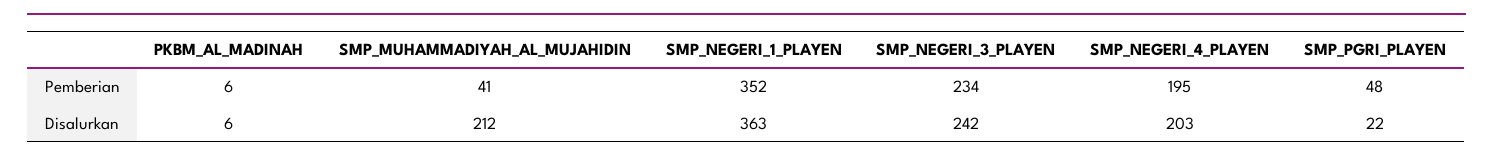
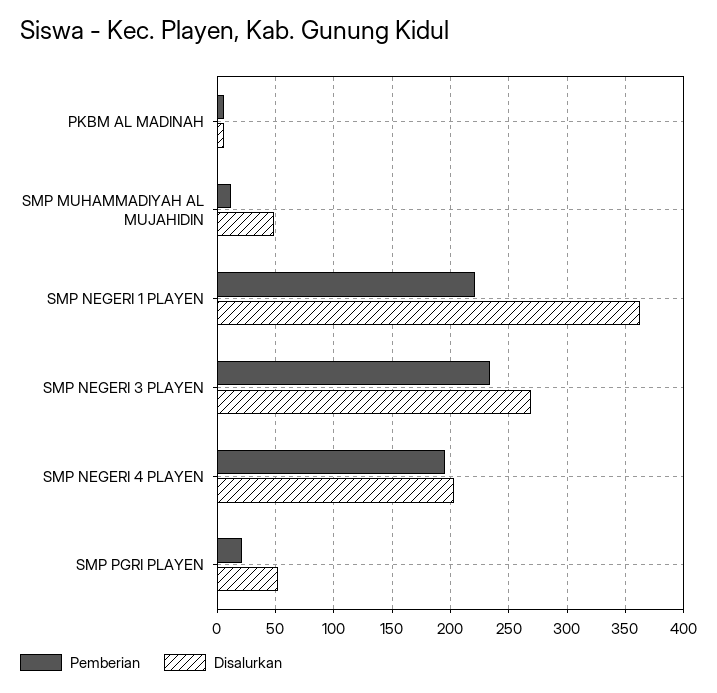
Pemberian, SMP_MUHAMMADIYAH_AL_MUJAHIDIN: 41 -> 10
Pemberian, SMP_NEGERI_1_PLAYEN: 352 -> 220
Pemberian, SMP_PGRI_PLAYEN: 48 -> 20
Disalurkan, SMP_MUHAMMADIYAH_AL_MUJAHIDIN: 212 -> 50
Disalurkan, SMP_NEGERI_3_PLAYEN: 242 -> 270
Disalurkan, SMP_PGRI_PLAYEN: 22 -> 50

